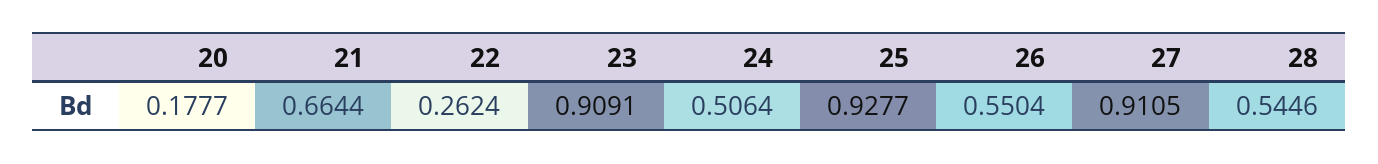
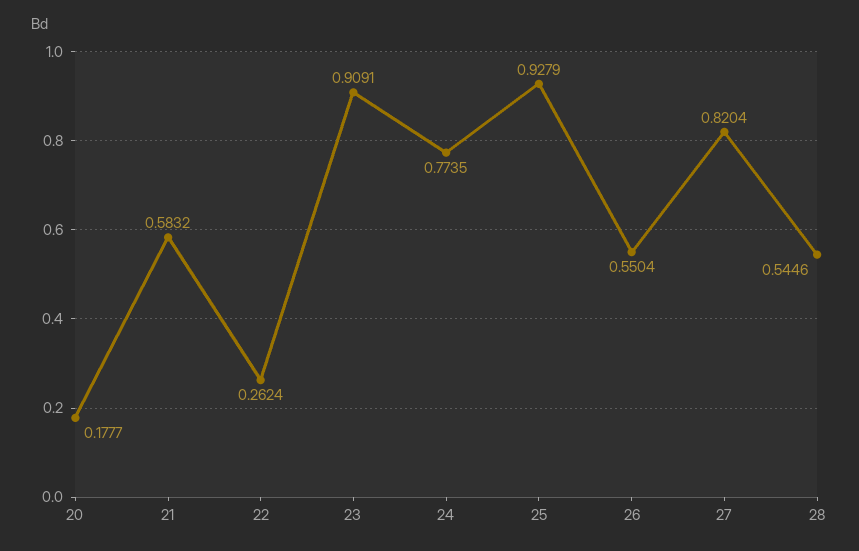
21: 0.6644 -> 0.5832
24: 0.5064 -> 0.7735
25: 0.9277 -> 0.9279
27: 0.9105 -> 0.8204

